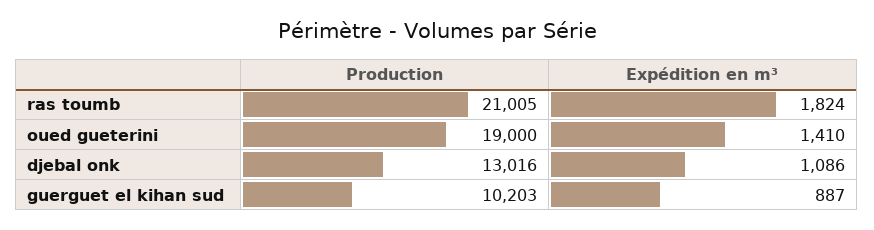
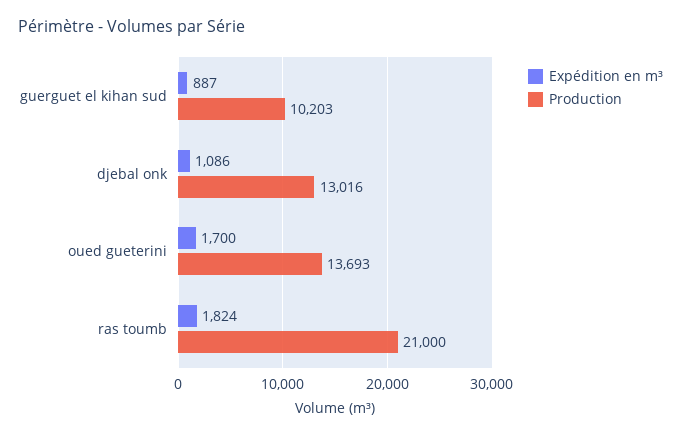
Production, ras toumb: 21005 -> 21000
Production, oued gueterini: 19000 -> 13693
Expédition en m³, oued gueterini: 1410 -> 1700

